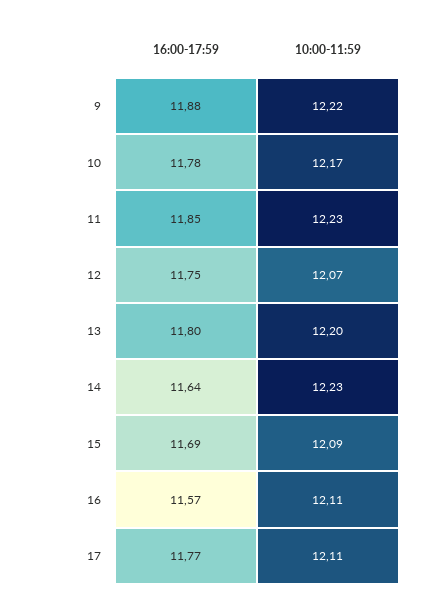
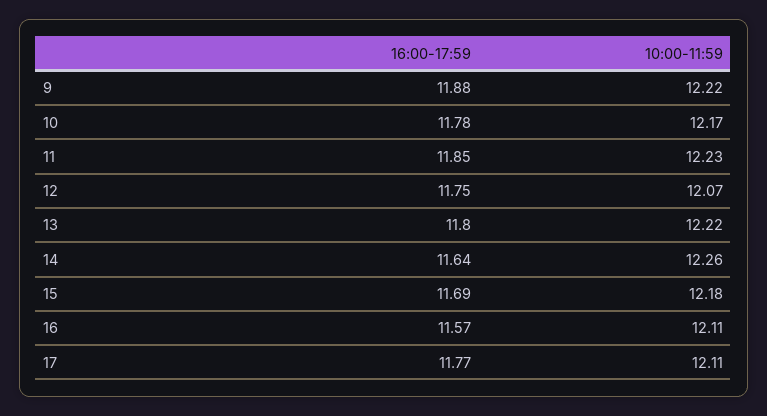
10:00-11:59, 13: 12.2 -> 12.22
10:00-11:59, 14: 12.23 -> 12.26
10:00-11:59, 15: 12.09 -> 12.18

